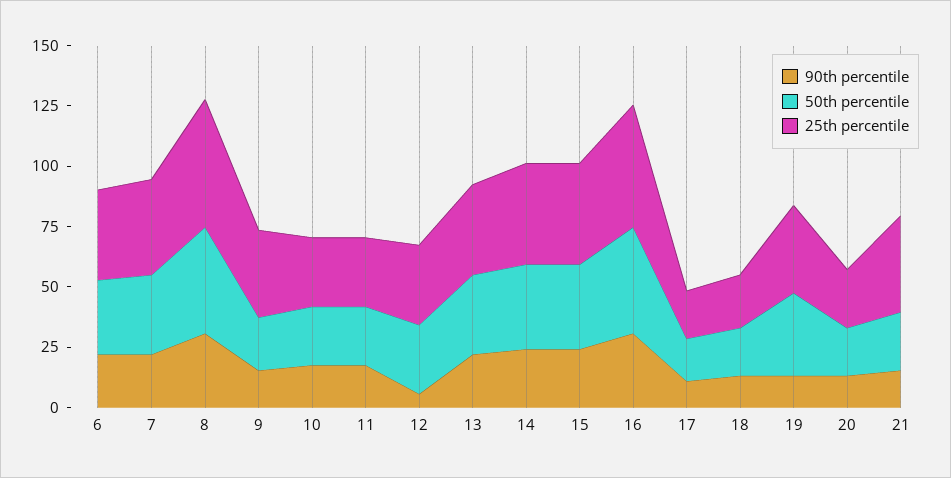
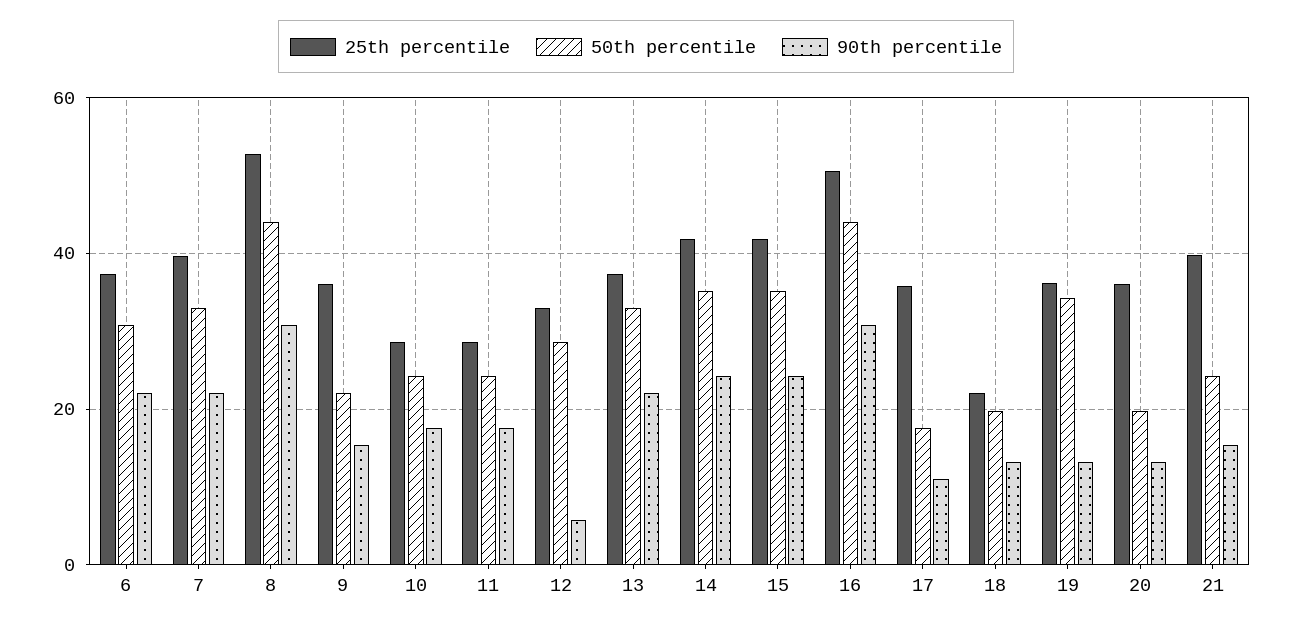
25th percentile, 17: 20 -> 36
25th percentile, 20: 25 -> 36

